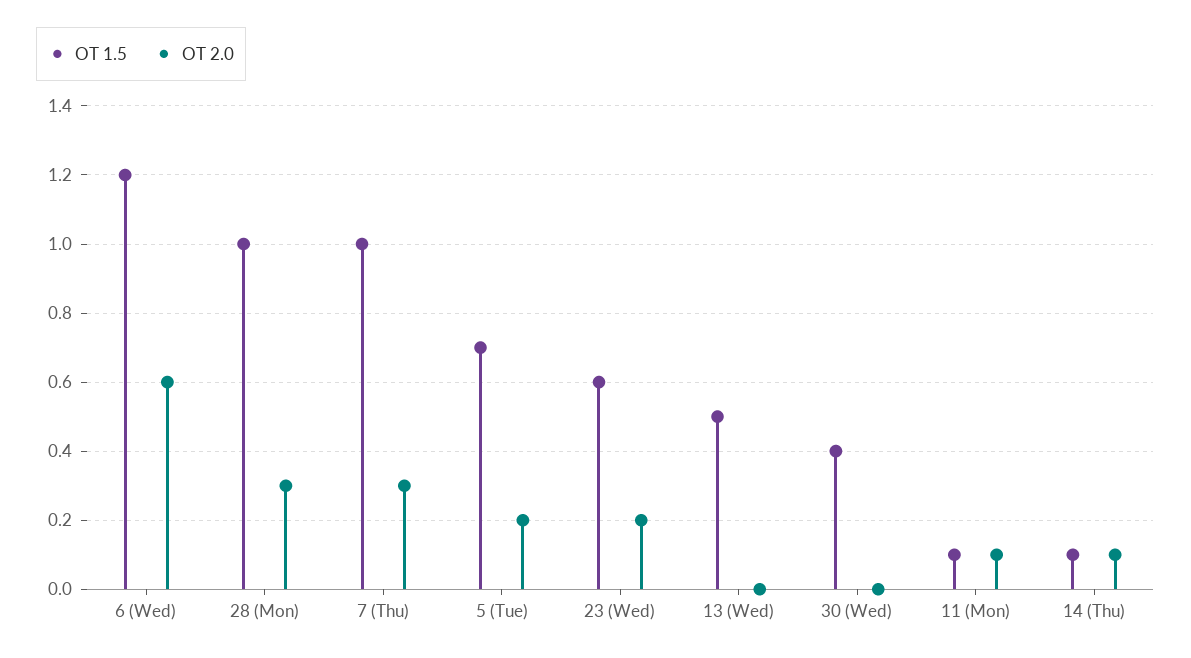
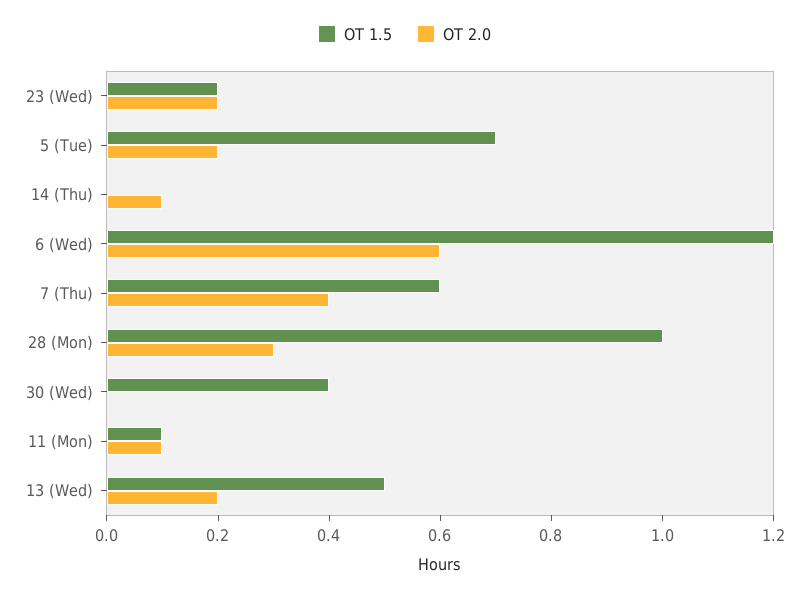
OT 1.5, 7 (Thu): 1 -> 0.6
OT 2.0, 7 (Thu): 0.3 -> 0.4
OT 1.5, 23 (Wed): 0.6 -> 0.2
OT 2.0, 13 (Wed): 0 -> 0.2
OT 1.5, 14 (Thu): 0.1 -> 0

